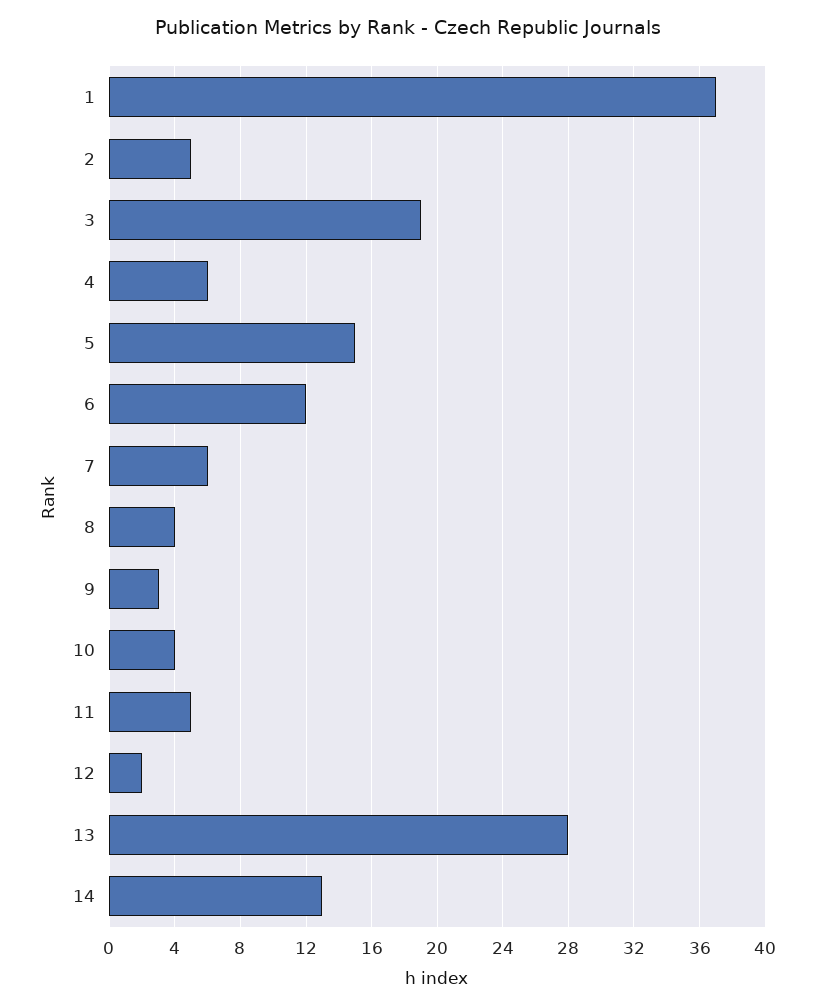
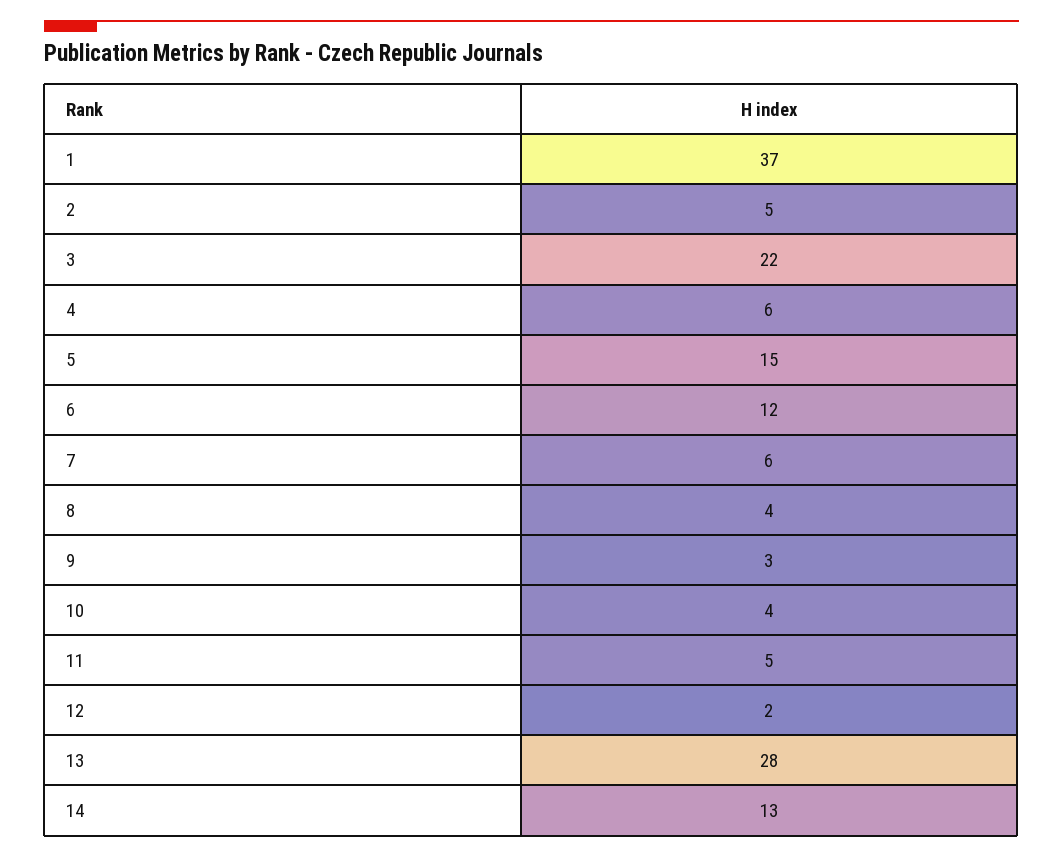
3: 19 -> 22

